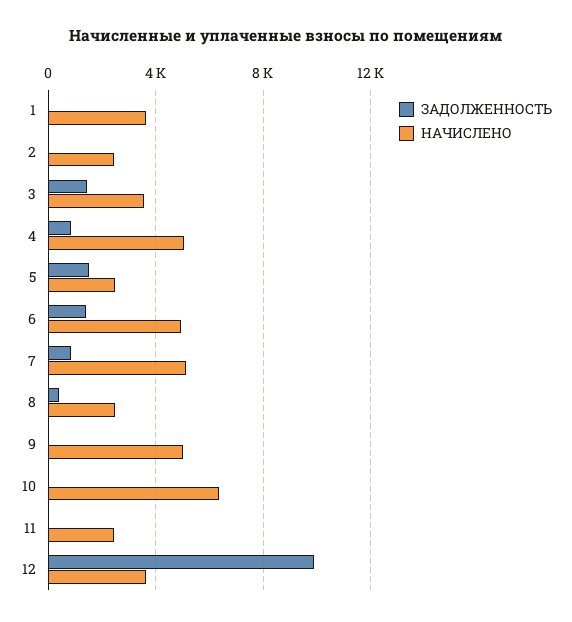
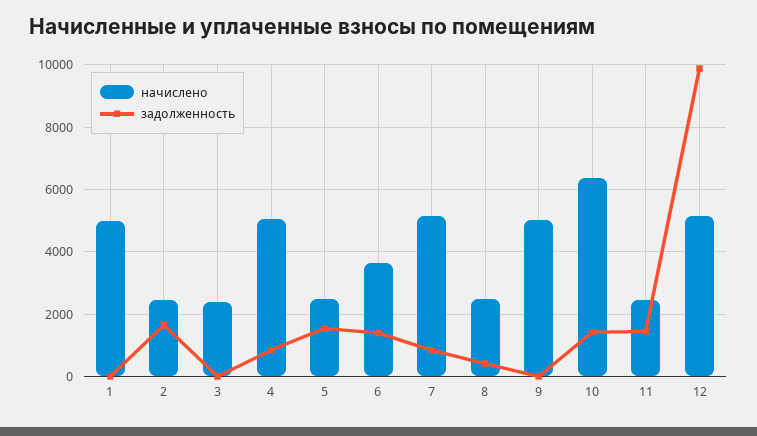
НАЧИСЛЕНО, 1: 3500 -> 5000
ЗАДОЛЖЕННОСТЬ, 2: 0 -> 1600
ЗАДОЛЖЕННОСТЬ, 3: 1500 -> 0
НАЧИСЛЕНО, 3: 3500 -> 2400
НАЧИСЛЕНО, 6: 5000 -> 3600
ЗАДОЛЖЕННОСТЬ, 10: 0 -> 1400
ЗАДОЛЖЕННОСТЬ, 11: 0 -> 1400
НАЧИСЛЕНО, 12: 3500 -> 5200

